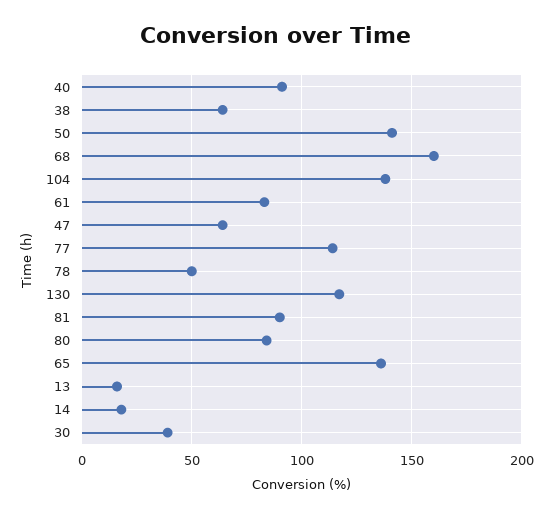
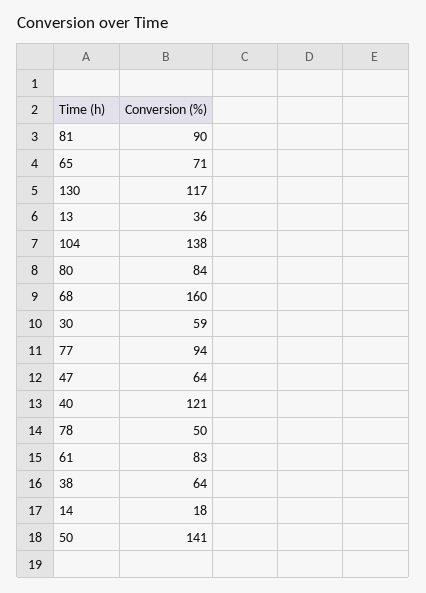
40: 90 -> 121
77: 115 -> 94
65: 135 -> 71
13: 15 -> 36
30: 40 -> 59

